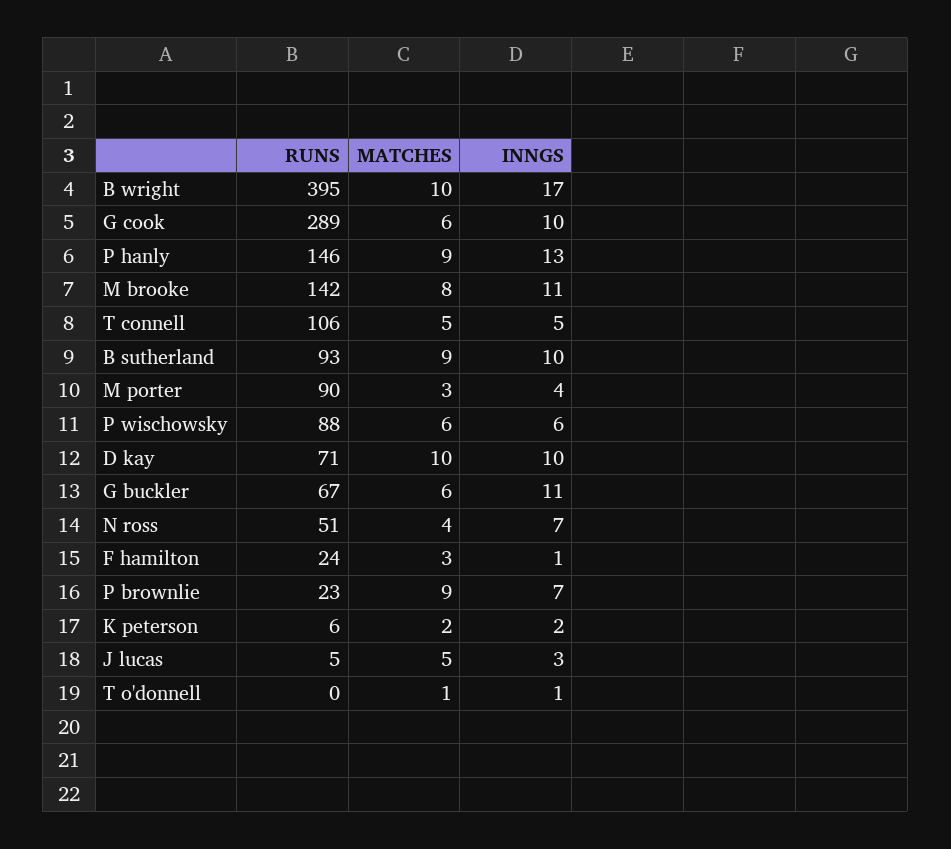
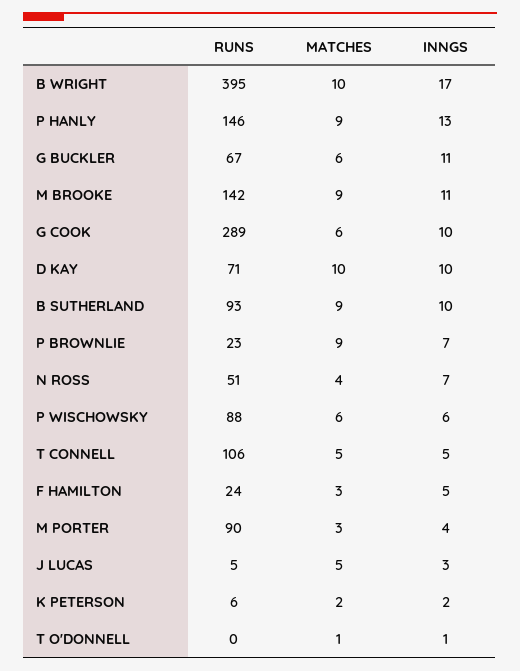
MATCHES, M brooke: 8 -> 9
INNGS, F hamilton: 1 -> 5

